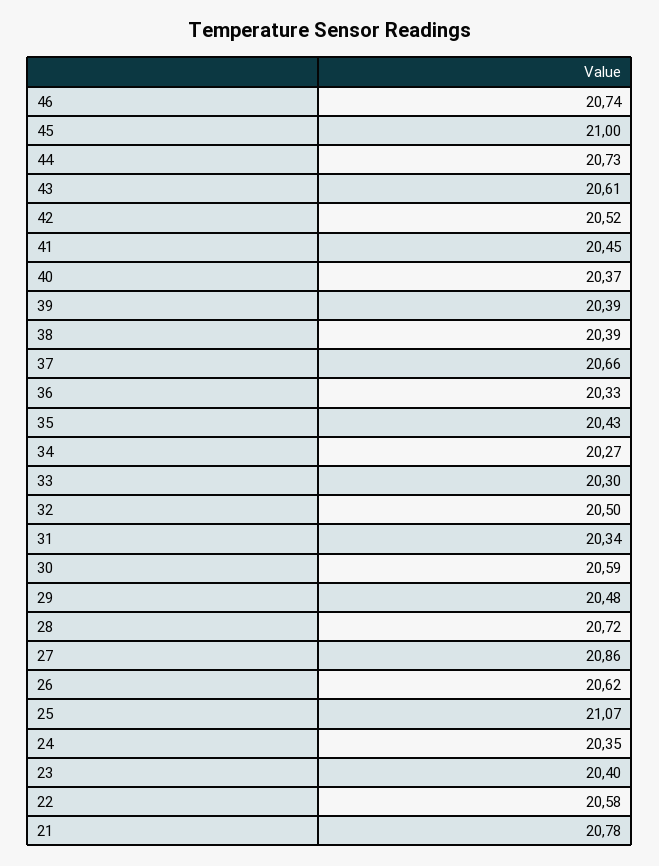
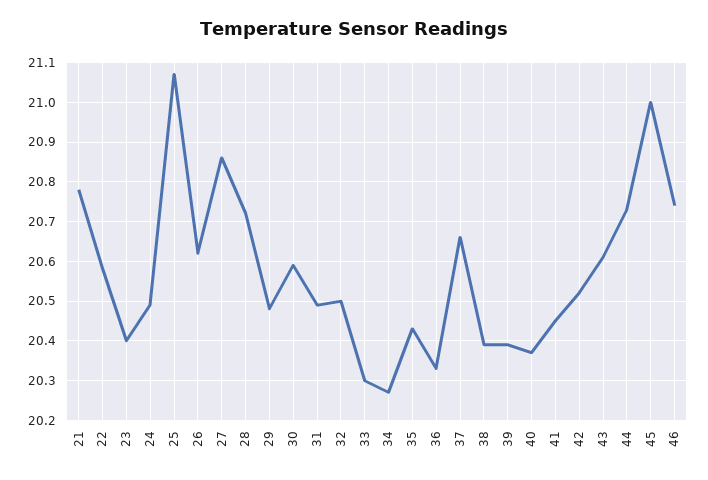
31: 20.34 -> 20.5
24: 20.35 -> 20.5

